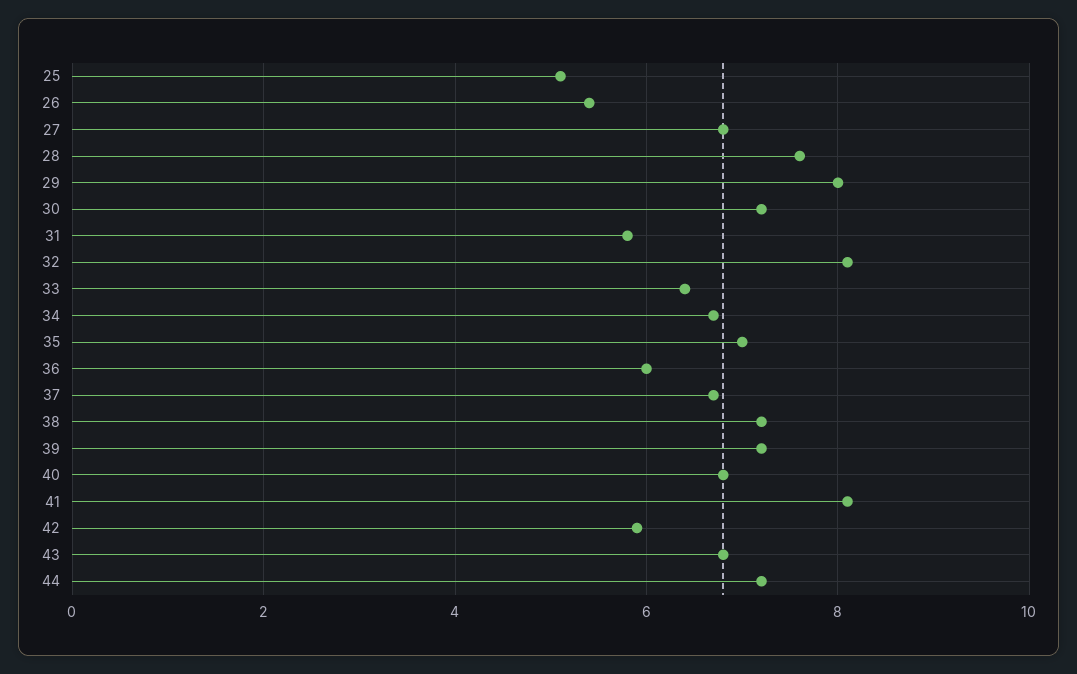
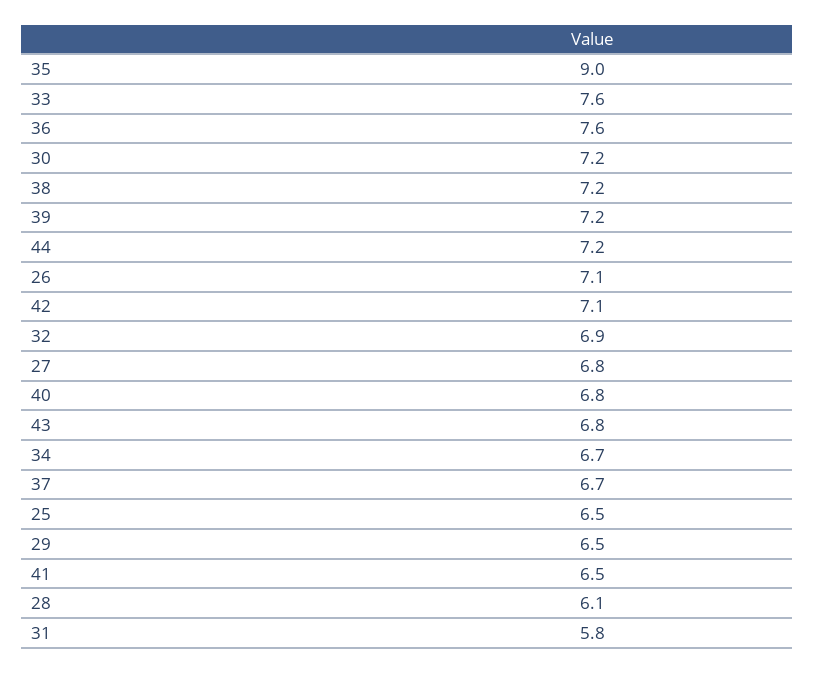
25: 5 -> 6.5
26: 5.5 -> 7.1
28: 7.5 -> 6.1
29: 8 -> 6.5
32: 8 -> 6.9
33: 6.5 -> 7.6
35: 7 -> 9
36: 6 -> 7.6
41: 8 -> 6.5
42: 6 -> 7.1

